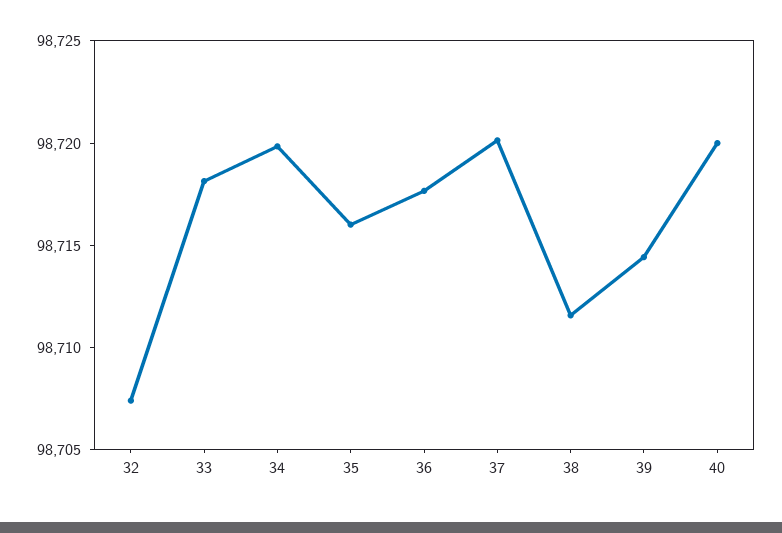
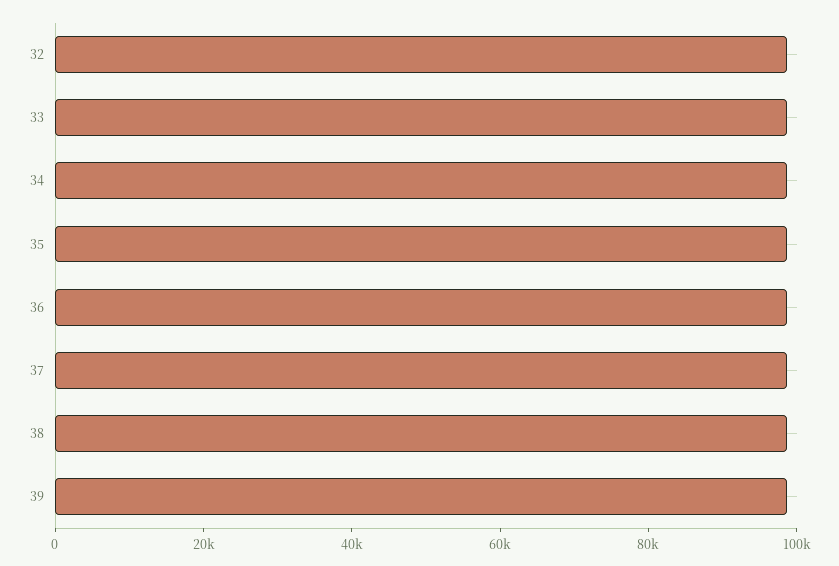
40: 98720 -> none

